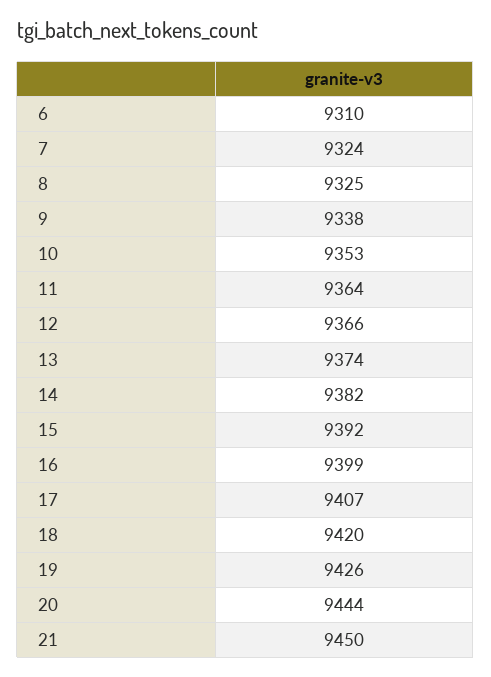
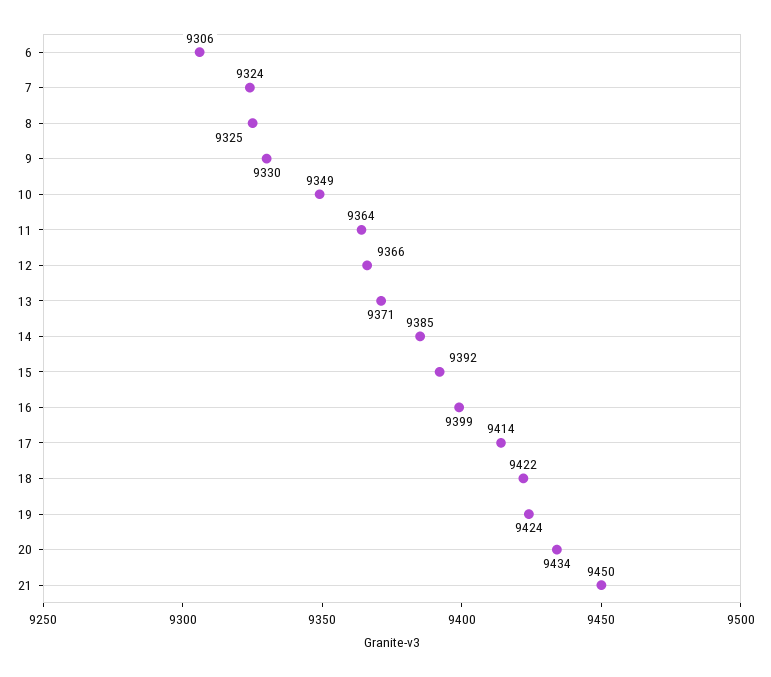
6: 9310 -> 9306
9: 9338 -> 9330
10: 9353 -> 9349
13: 9374 -> 9371
14: 9382 -> 9385
17: 9407 -> 9414
18: 9420 -> 9422
19: 9426 -> 9424
20: 9444 -> 9434

